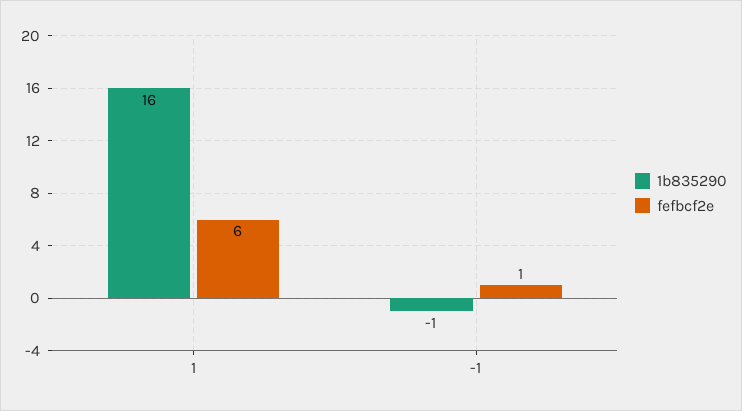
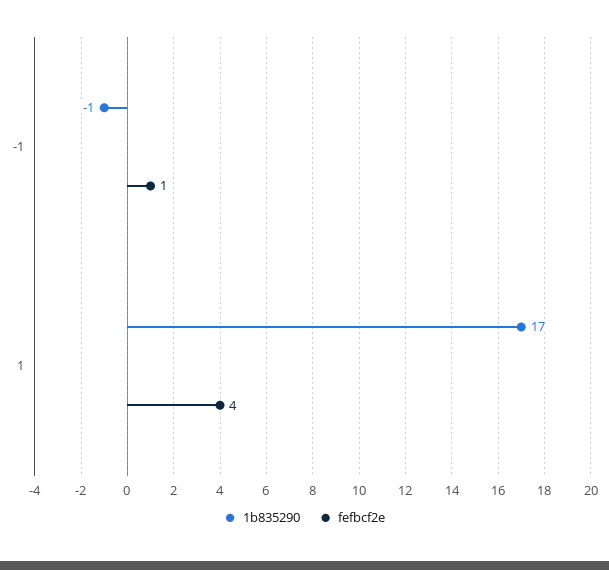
1b835290, 1: 16 -> 17
fefbcf2e, 1: 6 -> 4

